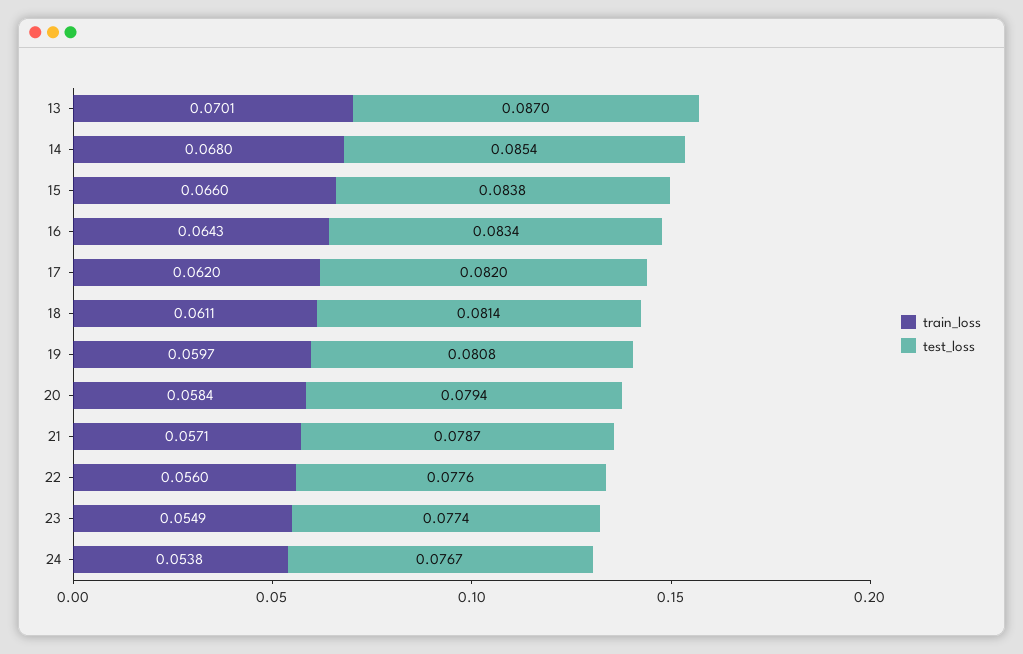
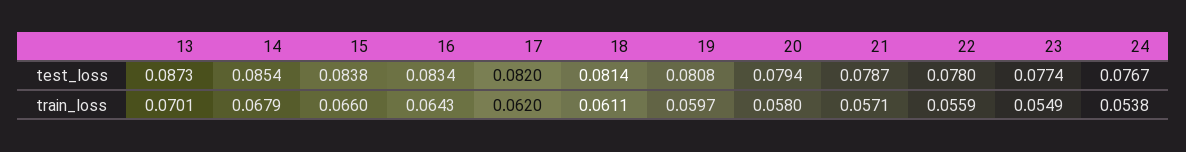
test_loss, 13: 0.087 -> 0.0873
train_loss, 14: 0.068 -> 0.0679
train_loss, 20: 0.0584 -> 0.058
train_loss, 22: 0.056 -> 0.0559
test_loss, 22: 0.0776 -> 0.078

